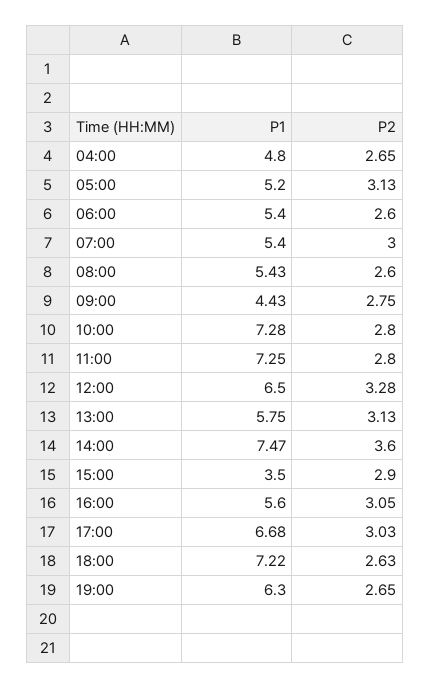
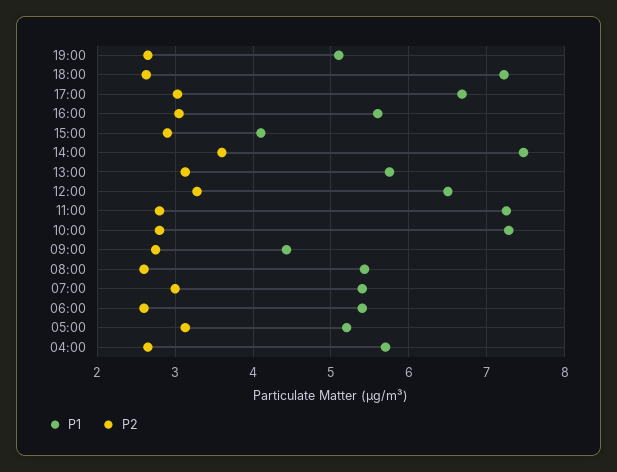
P1, 04:00: 4.8 -> 5.7
P1, 15:00: 3.5 -> 4.1
P1, 19:00: 6.3 -> 5.1

